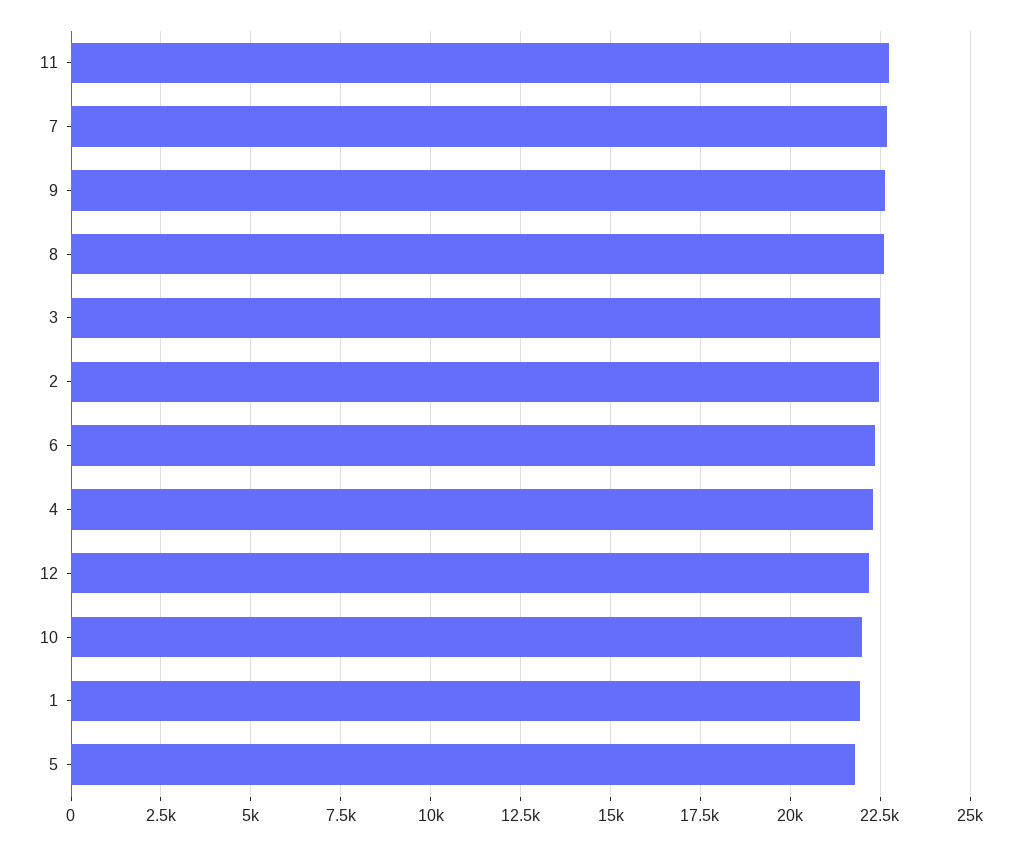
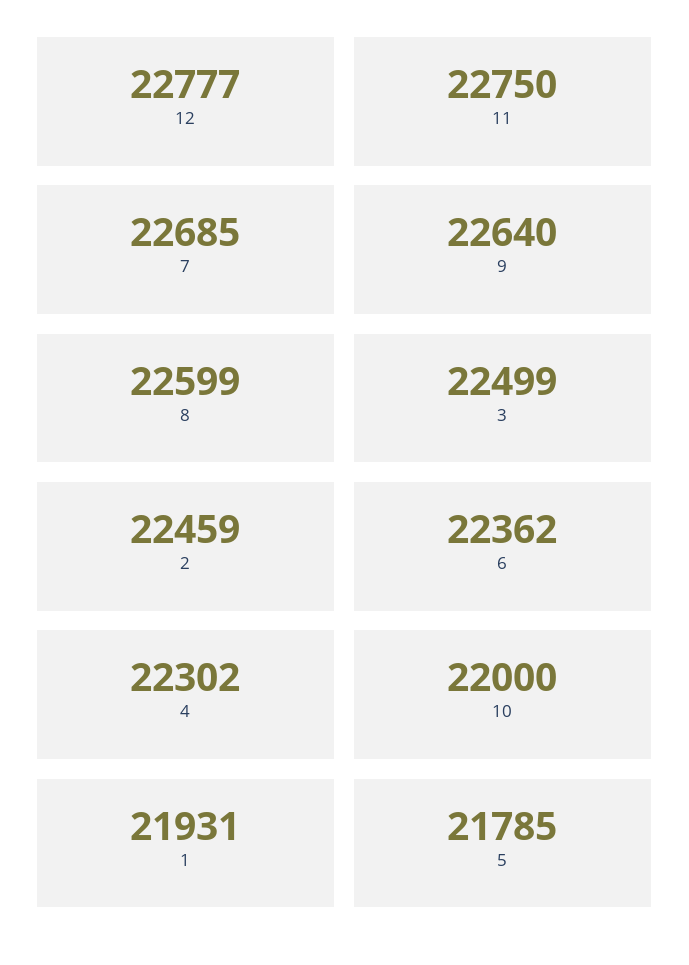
12: 22250 -> 22777

